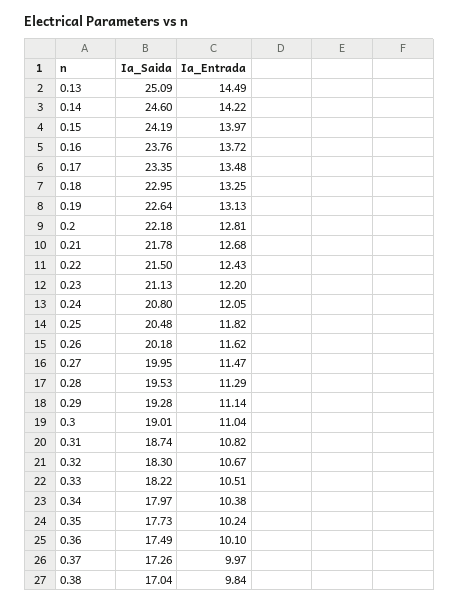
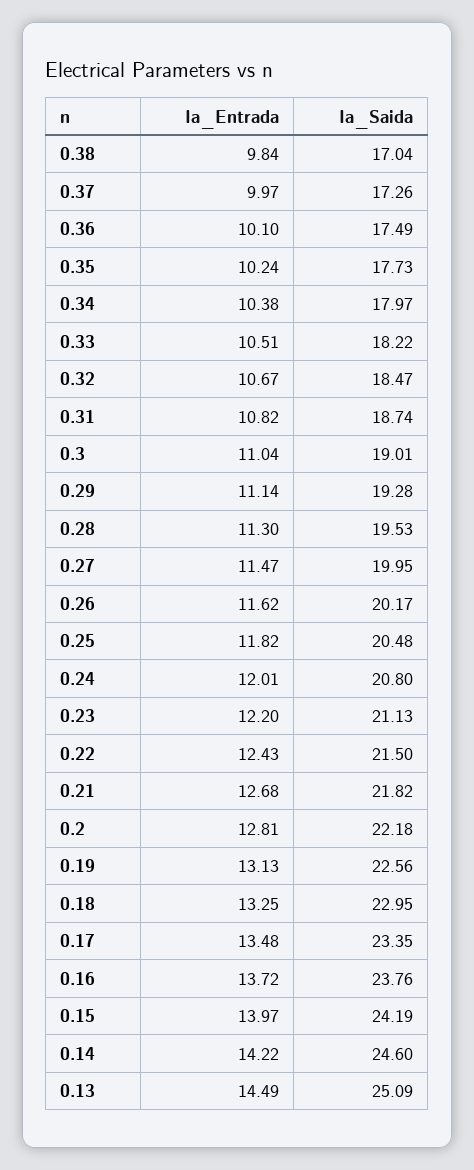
Ia_Saida, 0.19: 22.64 -> 22.56
Ia_Saida, 0.21: 21.78 -> 21.82
Ia_Entrada, 0.24: 12.05 -> 12.01
Ia_Saida, 0.26: 20.18 -> 20.17
Ia_Entrada, 0.28: 11.29 -> 11.3
Ia_Saida, 0.32: 18.3 -> 18.47

